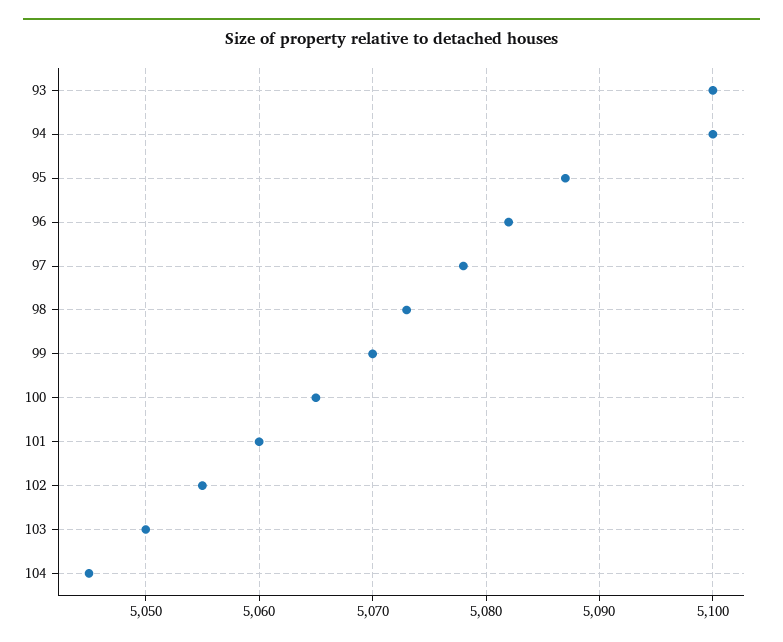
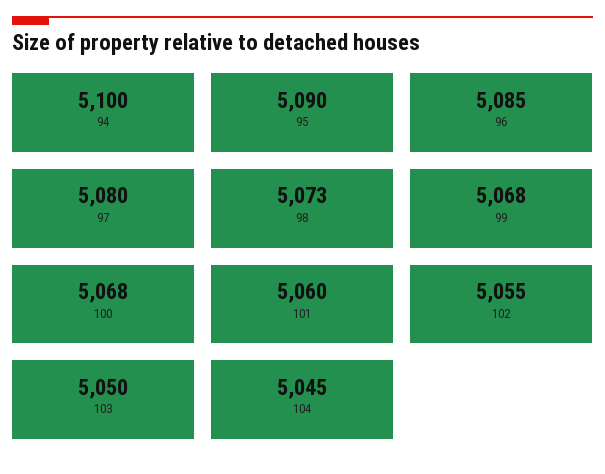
93: 5100 -> none
95: 5087 -> 5090
96: 5082 -> 5085
97: 5078 -> 5080
99: 5070 -> 5068
100: 5065 -> 5068

